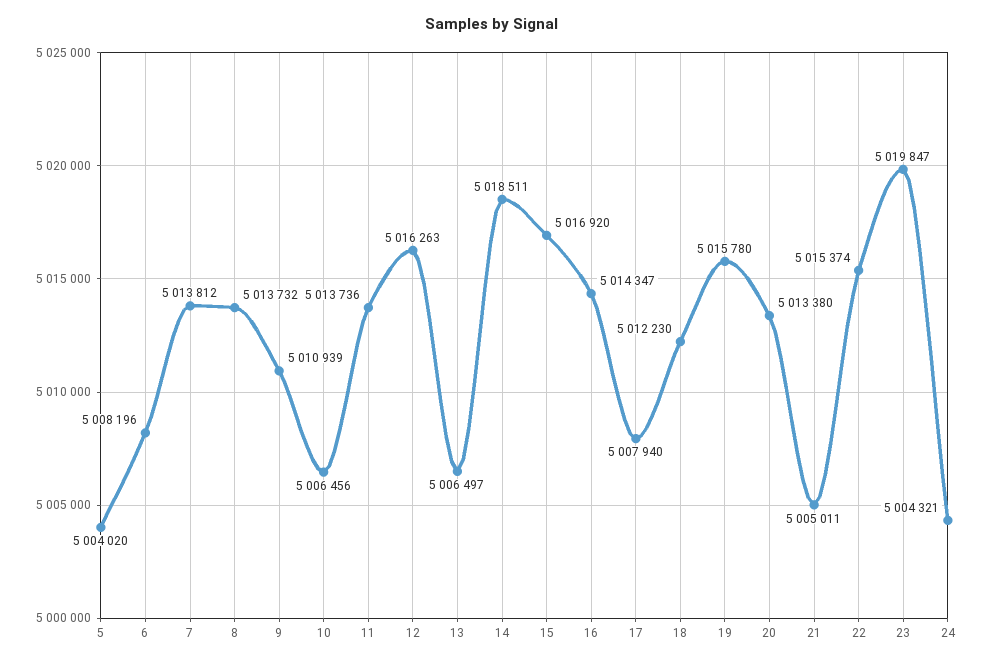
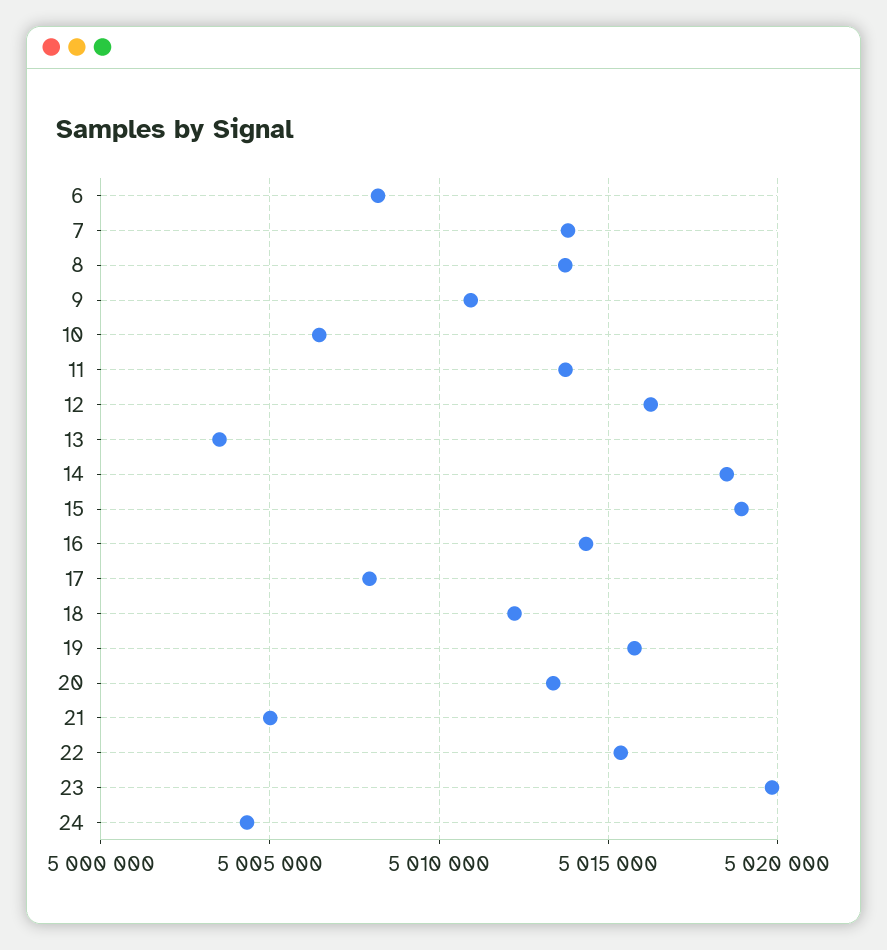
5: 5004020 -> none
13: 5006497 -> 5003500
15: 5016920 -> 5019000

